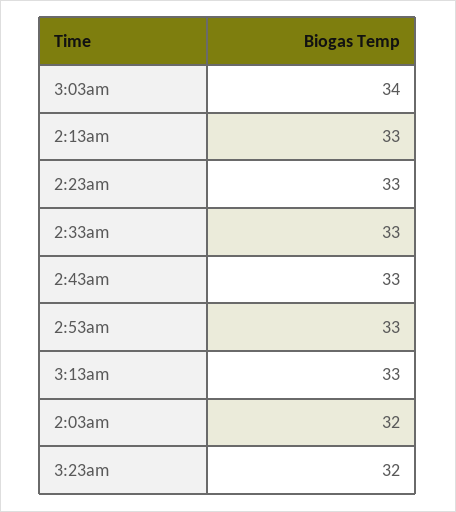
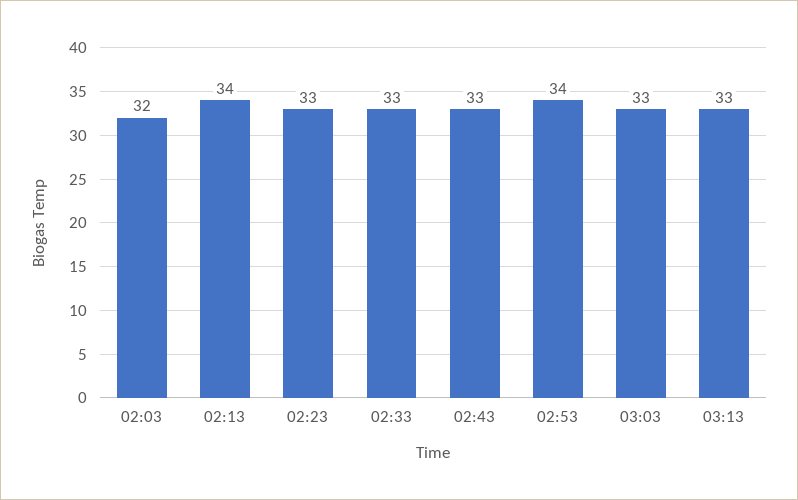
3:03am: 34 -> 33
2:13am: 33 -> 34
2:53am: 33 -> 34
3:23am: 32 -> none

